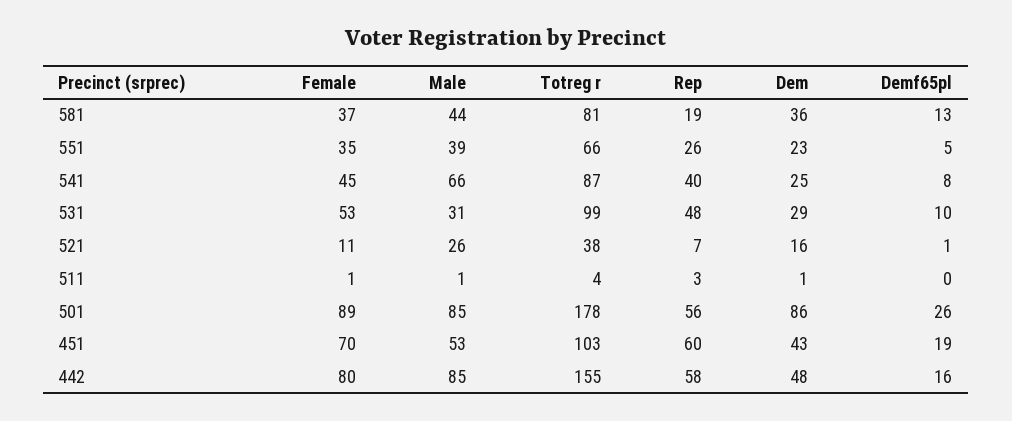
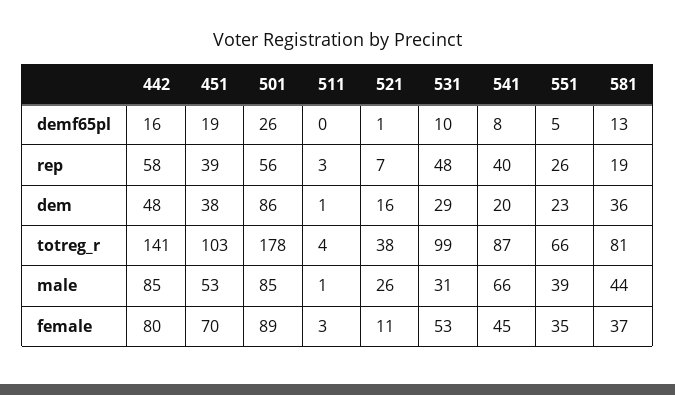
Dem, 541: 25 -> 20
Female, 511: 1 -> 3
Rep, 451: 60 -> 39
Dem, 451: 43 -> 38
Totreg r, 442: 155 -> 141

